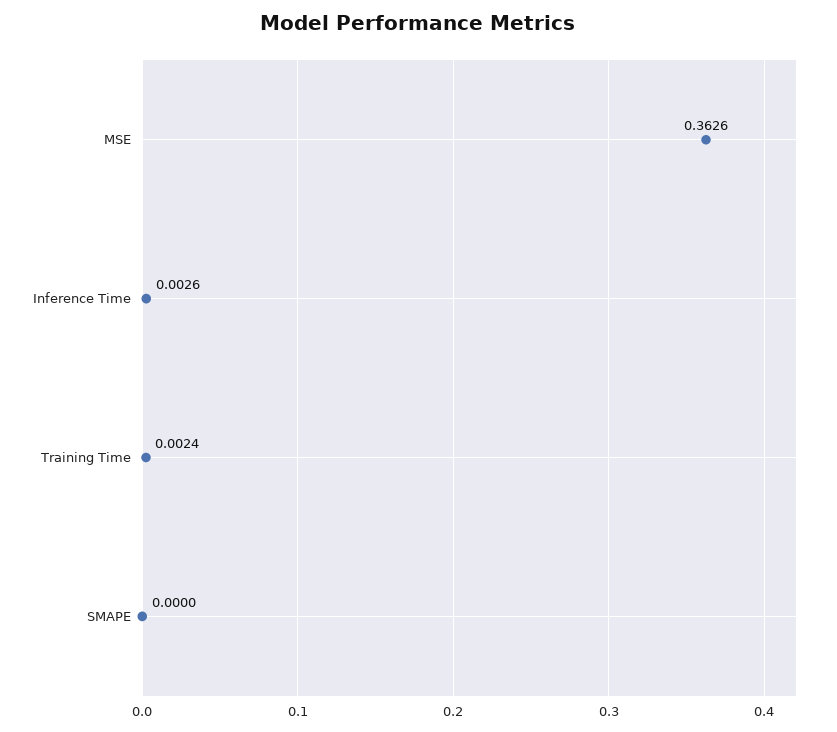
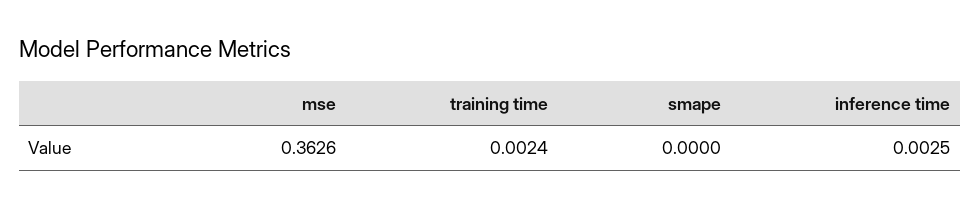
Inference Time: 0.0026 -> 0.0025

